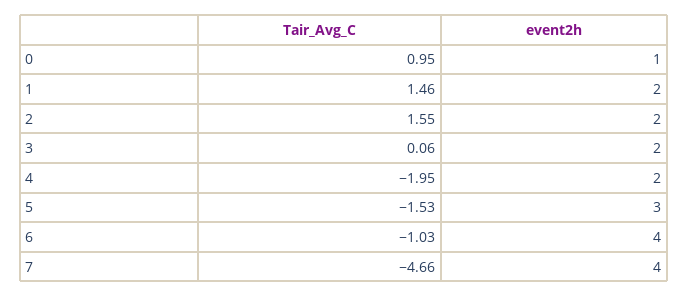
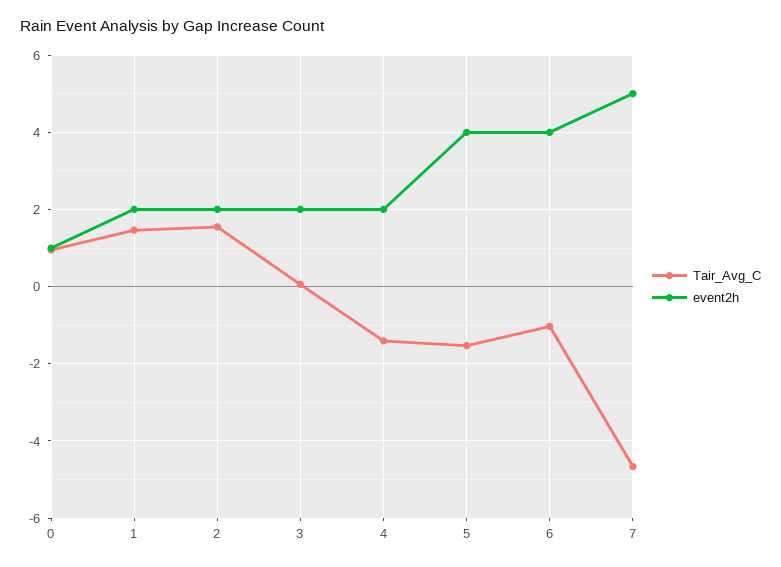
Tair_Avg_C, 4: -1.95 -> -1.4
event2h, 5: 3 -> 4
event2h, 7: 4 -> 5

